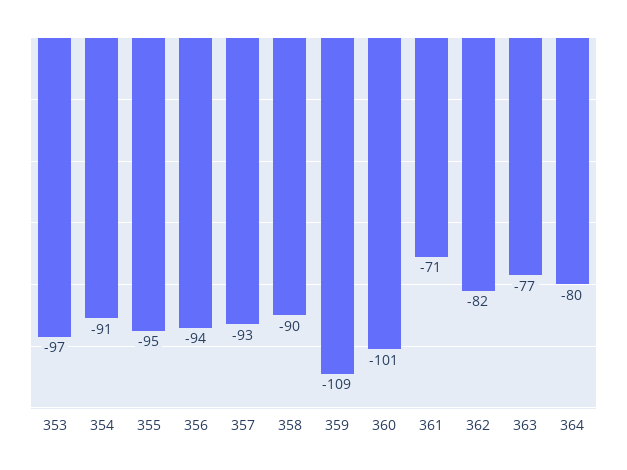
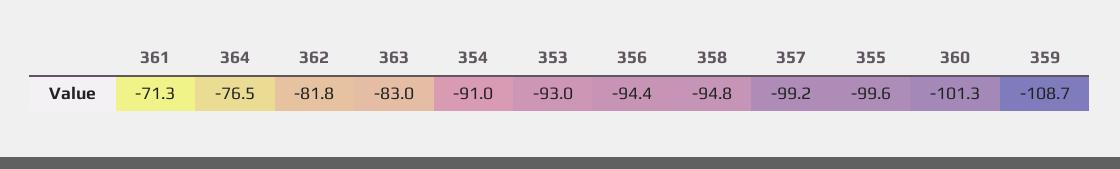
353: -97 -> -93
355: -95 -> -99.6
357: -93 -> -99.2
358: -90 -> -94.8
363: -77 -> -83
364: -80 -> -76.5

